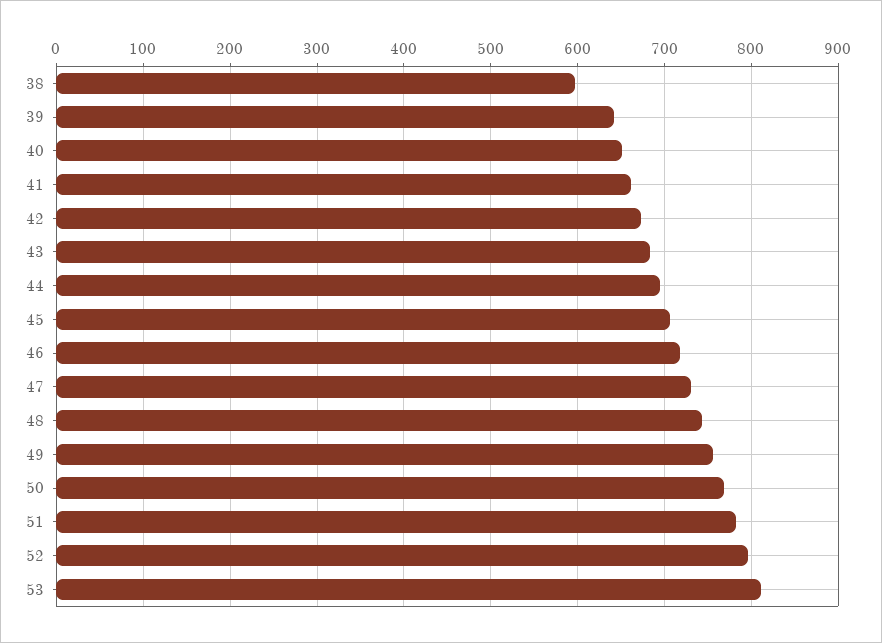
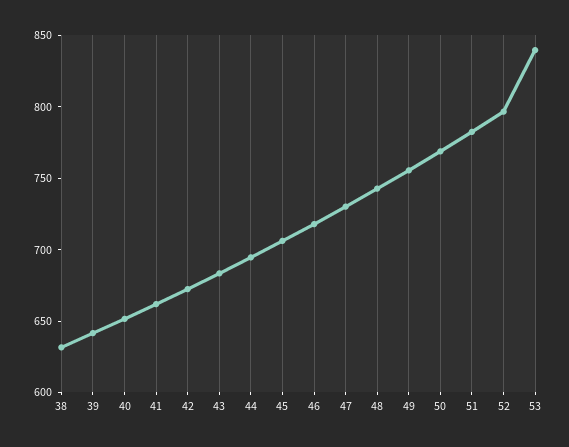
38: 600 -> 630
53: 810 -> 840

